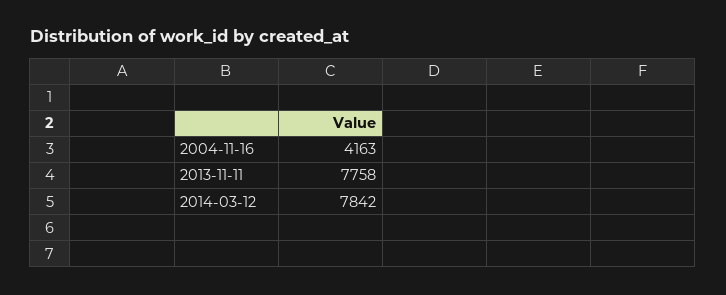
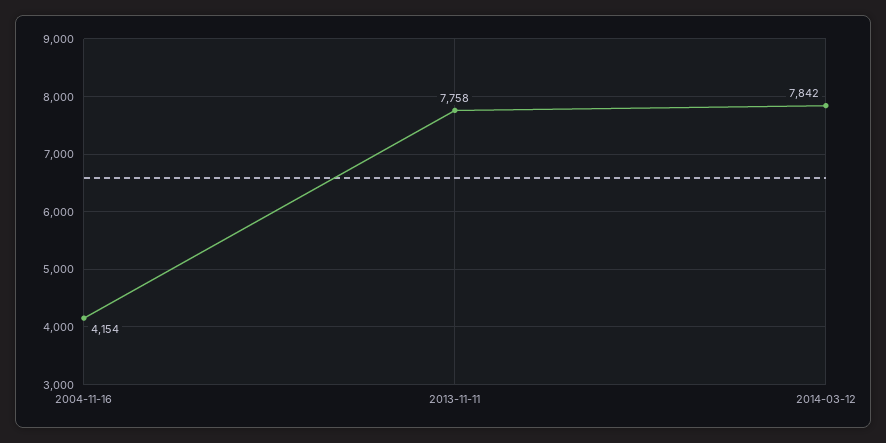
2004-11-16: 4163 -> 4154

